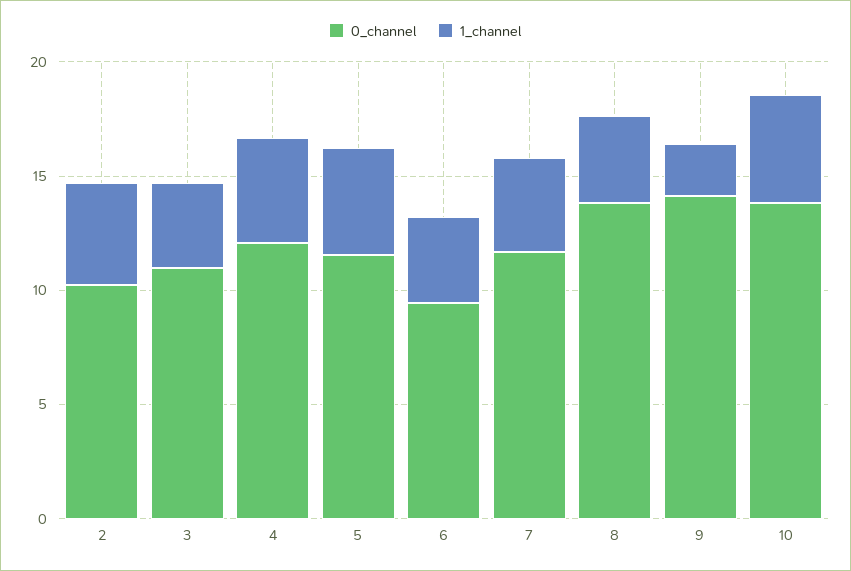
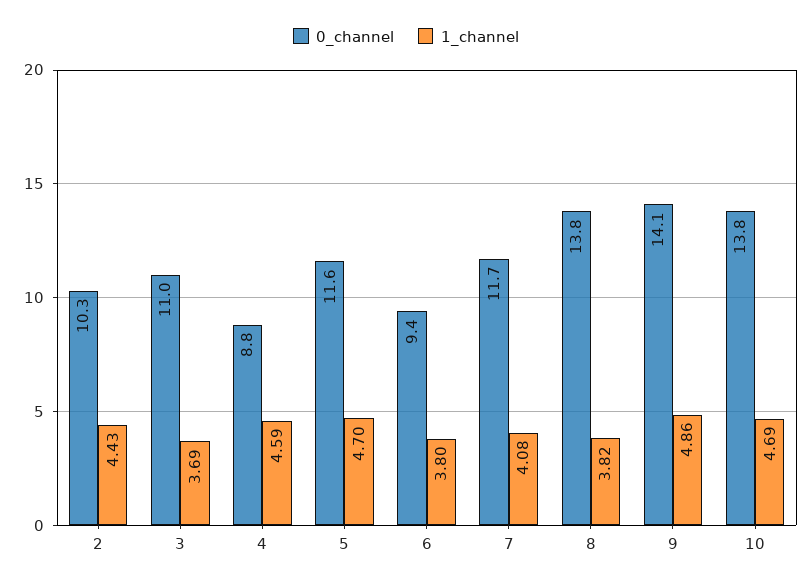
0_channel, 4: 12 -> 8.8
1_channel, 9: 2 -> 4.86

